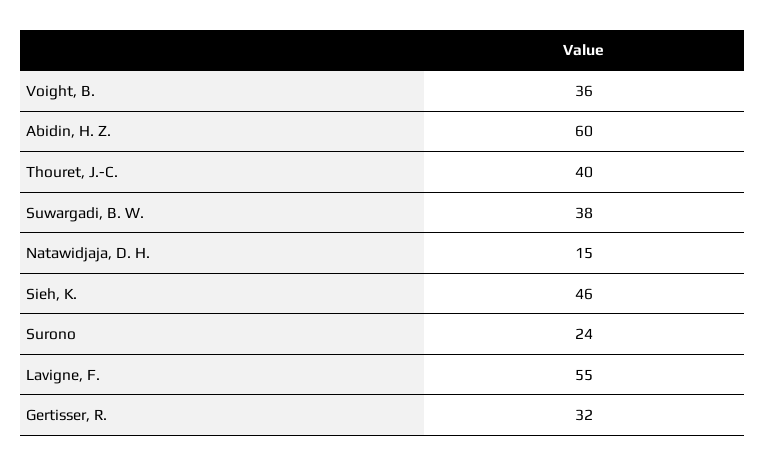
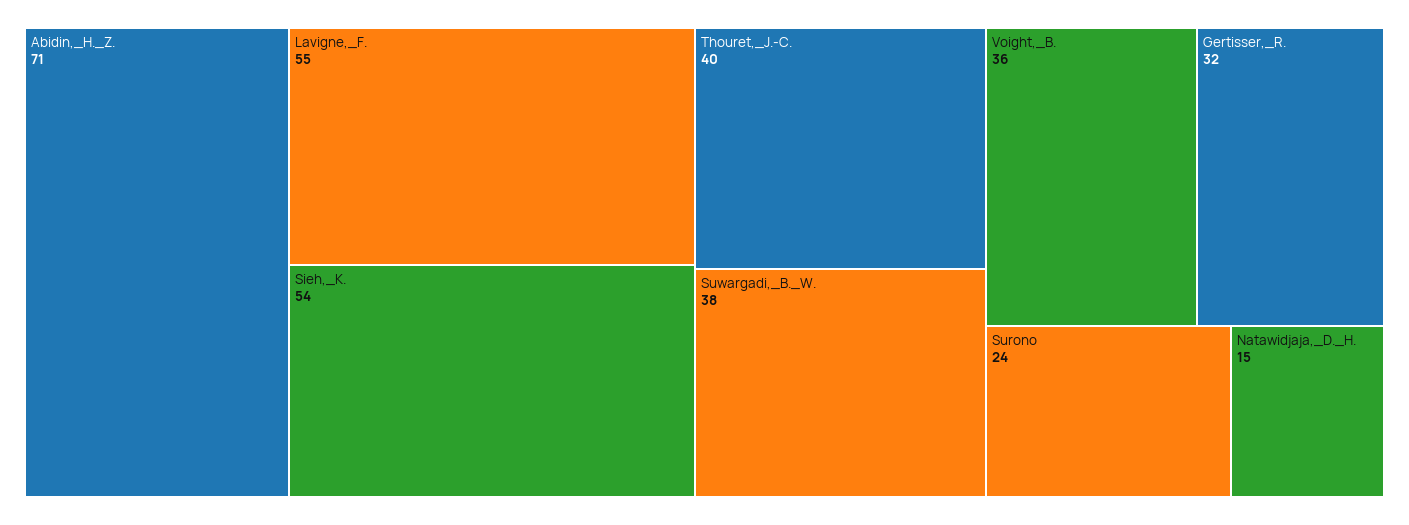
Abidin, H. Z.: 60 -> 71
Sieh, K.: 46 -> 54

